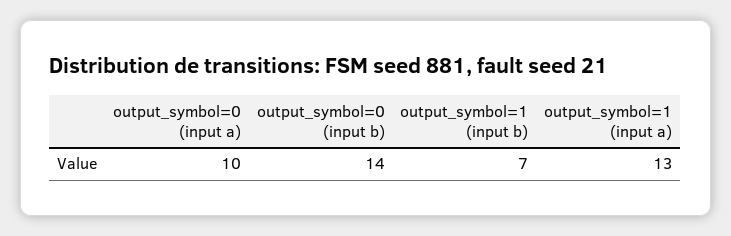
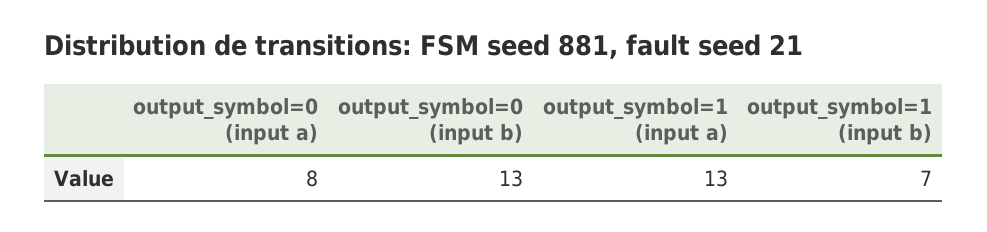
output_symbol=0 (input a): 10 -> 8
output_symbol=0 (input b): 14 -> 13

